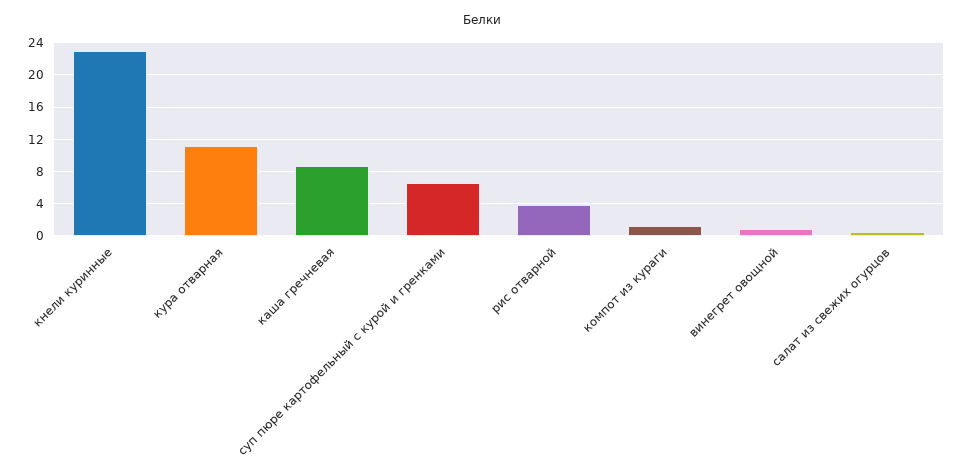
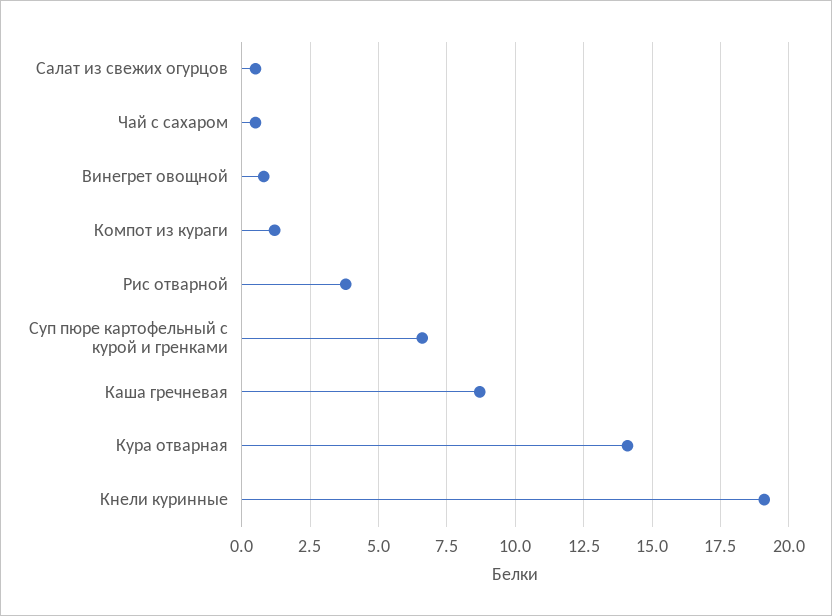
кнели куринные: 23 -> 19
кура отварная: 11 -> 14
Чай с сахаром: none -> 0.5

